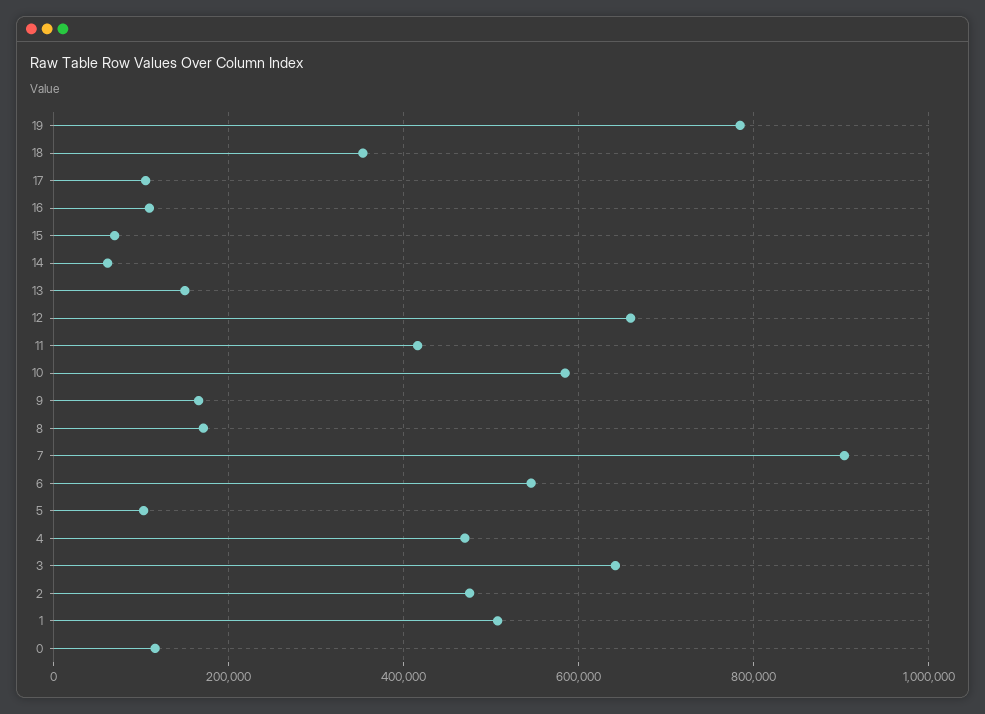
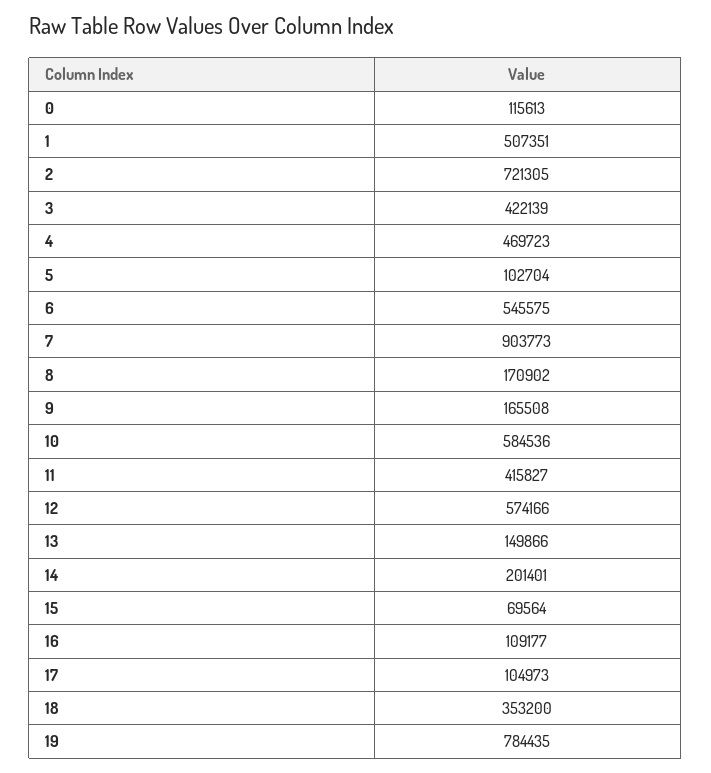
14: 60000 -> 201401
12: 660000 -> 574166
3: 640000 -> 422139
2: 480000 -> 721305

